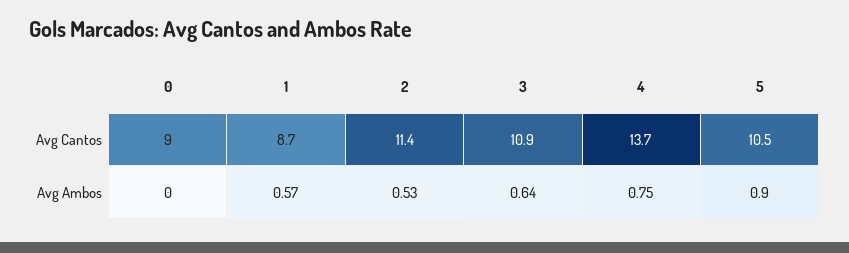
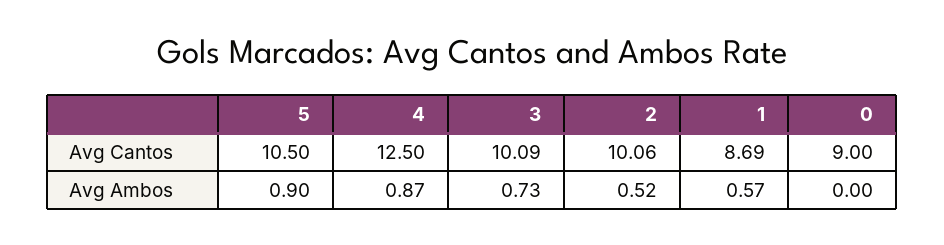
2, Avg Cantos: 11.4 -> 10.06
3, Avg Cantos: 10.9 -> 10.09
4, Avg Cantos: 13.7 -> 12.5
2, Avg Ambos: 0.53 -> 0.52
3, Avg Ambos: 0.64 -> 0.73
4, Avg Ambos: 0.75 -> 0.87

